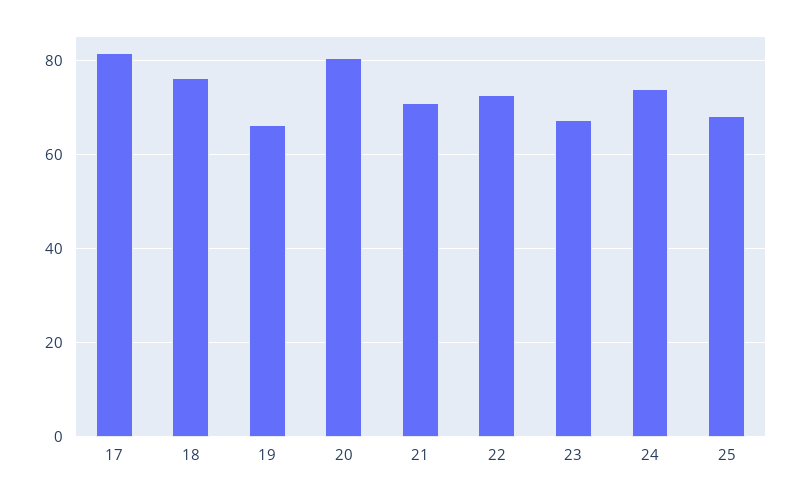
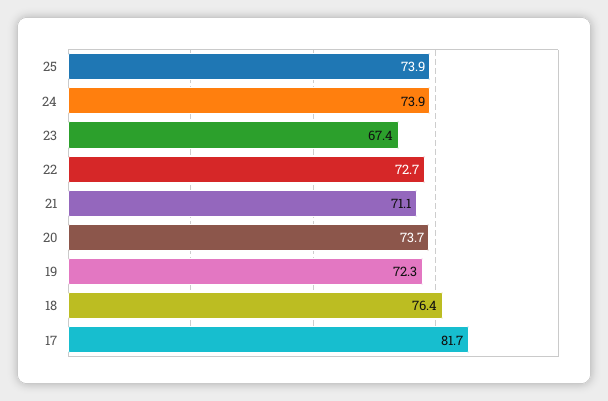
19: 66 -> 72.3
20: 80 -> 73.7
25: 68 -> 73.9

